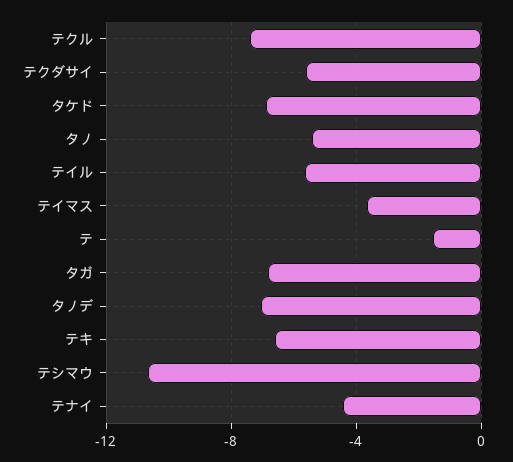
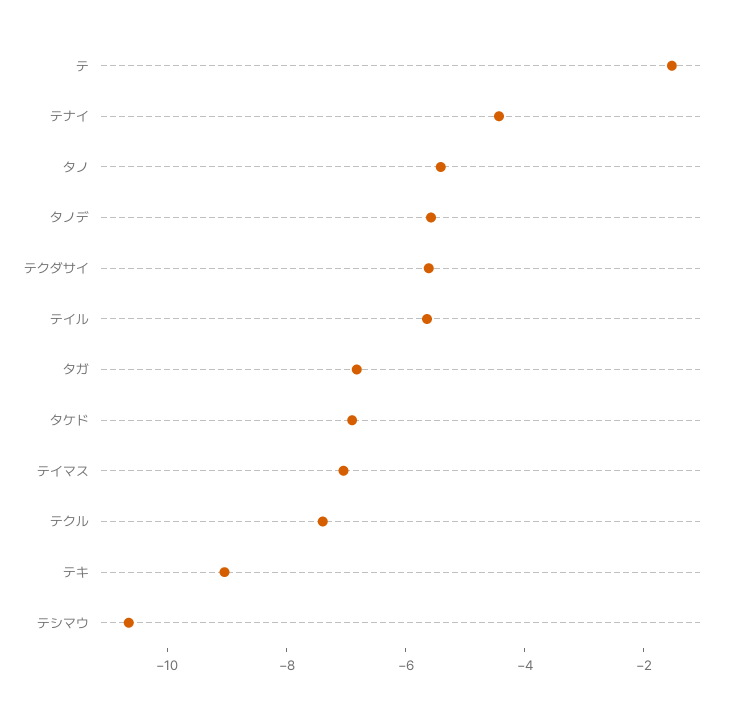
テイマス: -3.5 -> -7
タノデ: -7 -> -5.5
テキ: -6.5 -> -9

